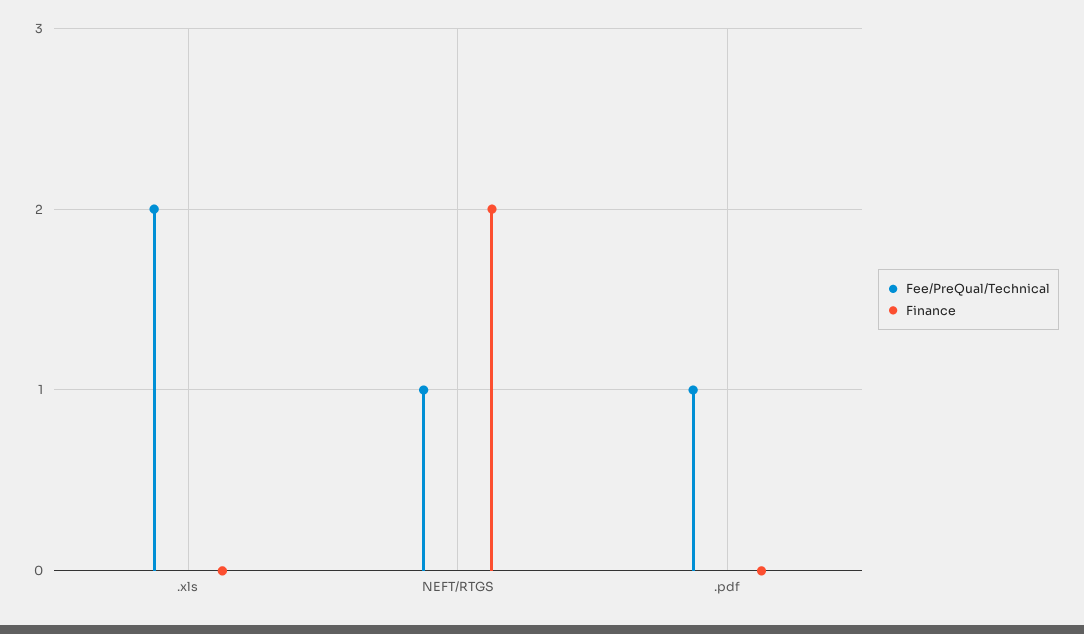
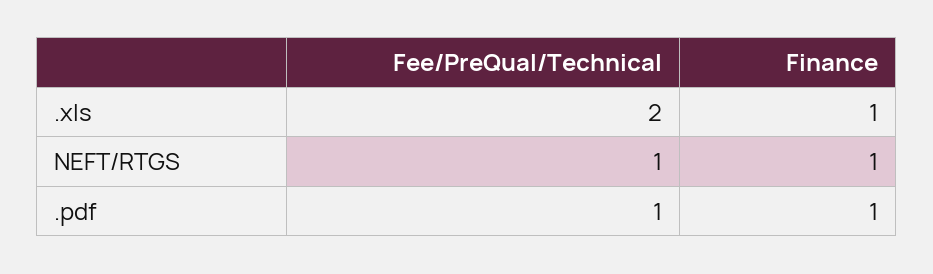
Finance, .xls: 0 -> 1
Finance, NEFT/RTGS: 2 -> 1
Finance, .pdf: 0 -> 1

